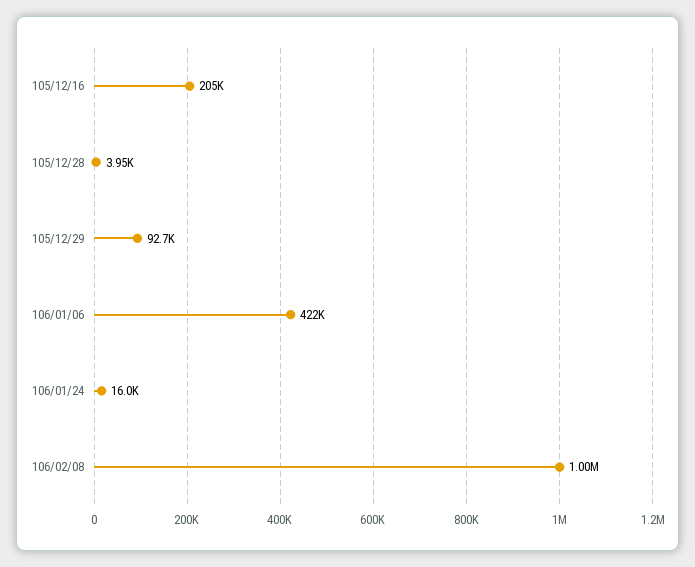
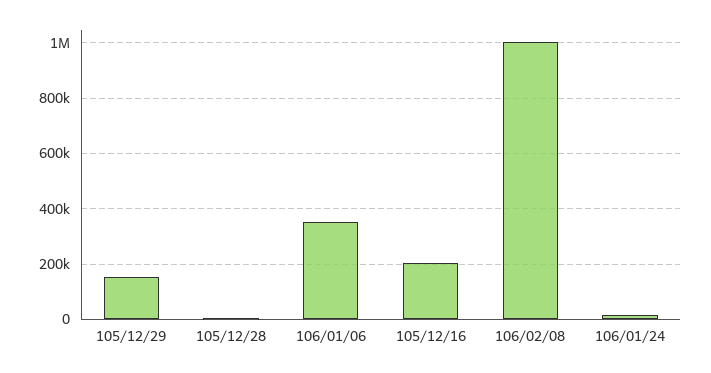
105/12/29: 92700 -> 150000
106/01/06: 422000 -> 350000

